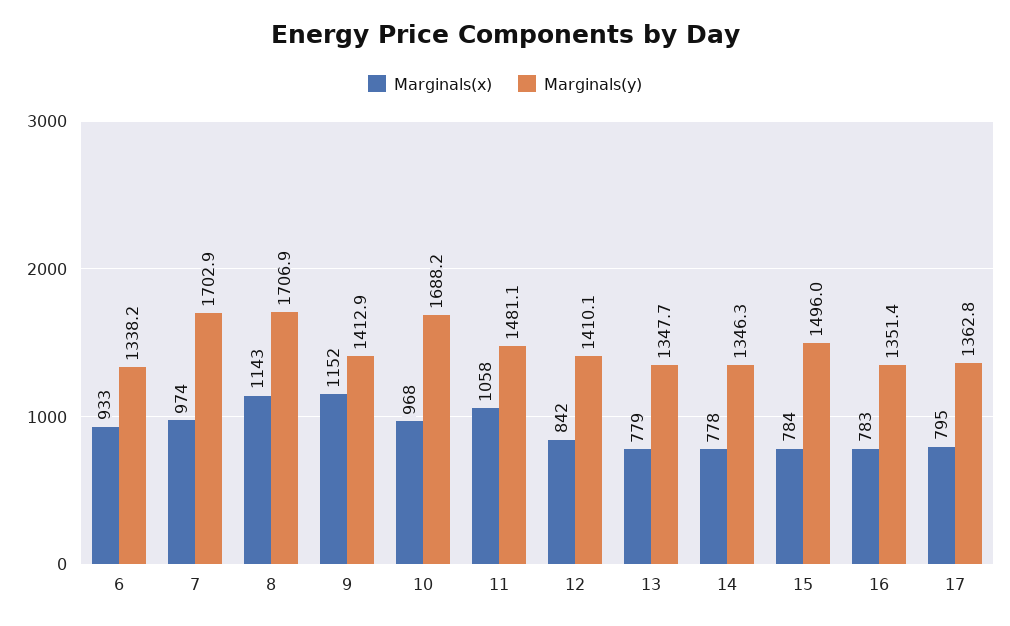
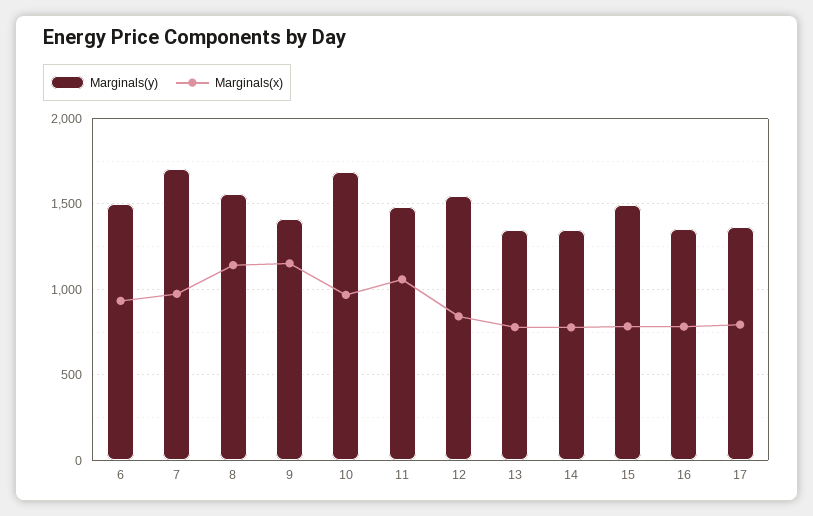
Marginals(y), 6: 1338.2 -> 1500
Marginals(y), 8: 1706.9 -> 1550
Marginals(y), 12: 1410.1 -> 1550

